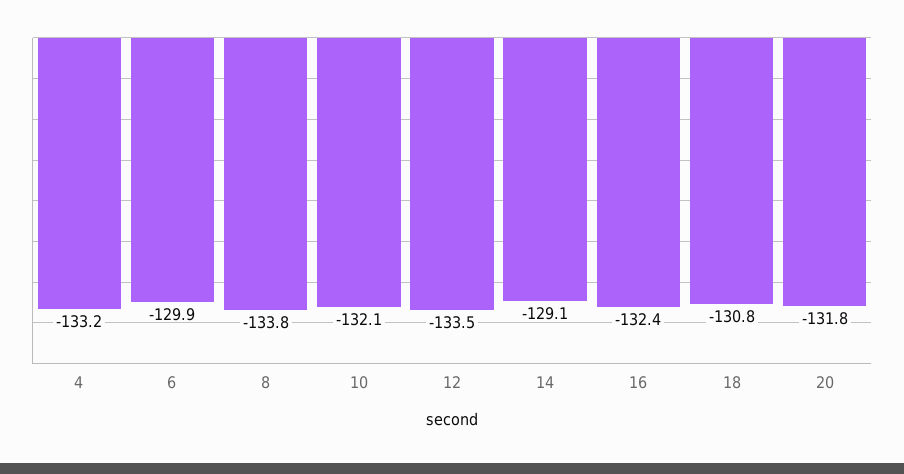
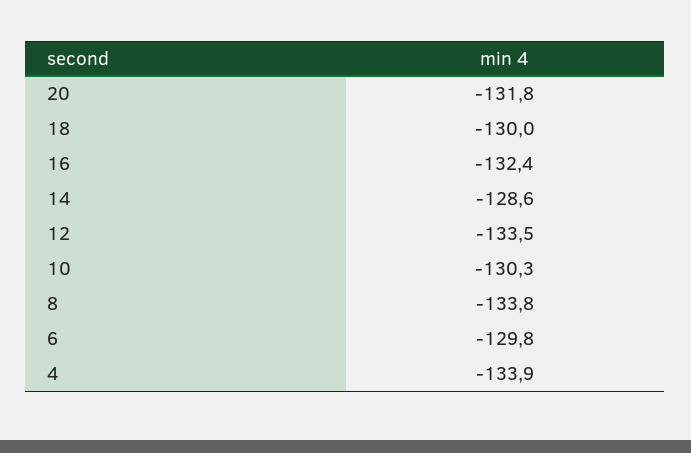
4: -133.2 -> -133.9
6: -129.9 -> -129.8
10: -132.1 -> -130.3
14: -129.1 -> -128.6
18: -130.8 -> -130

